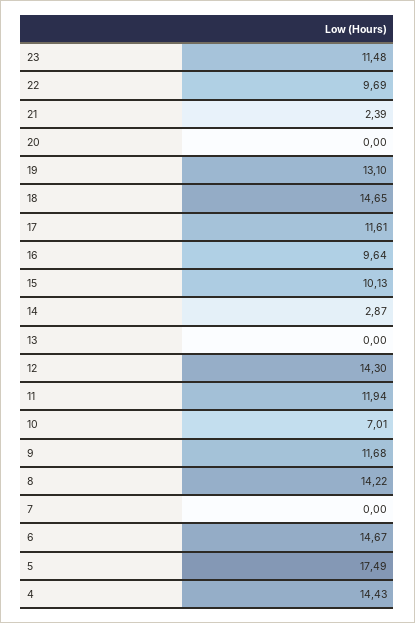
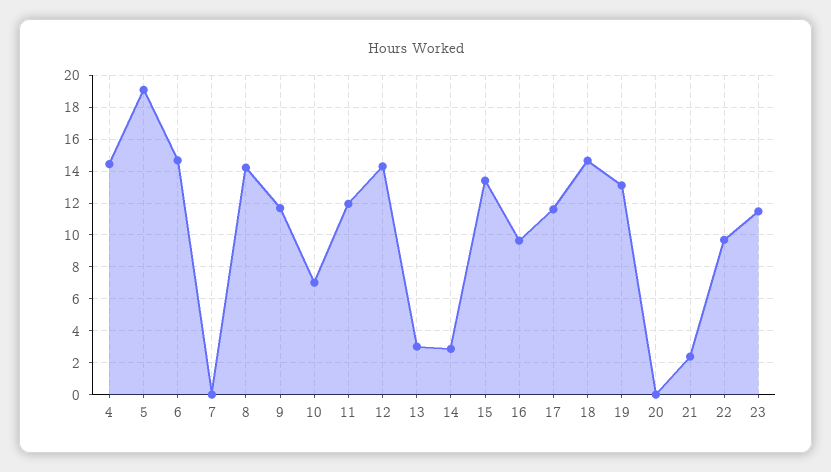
15: 10.13 -> 13.5
13: 0 -> 3
5: 17.49 -> 19

